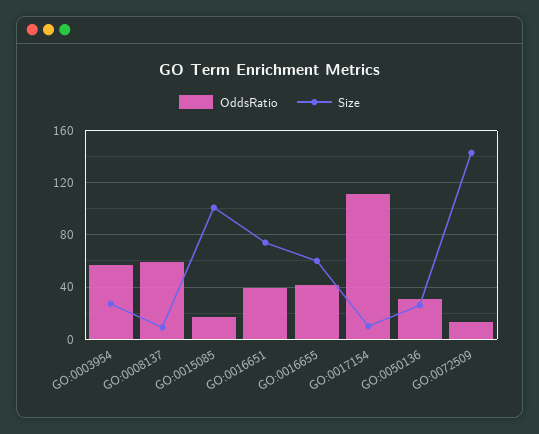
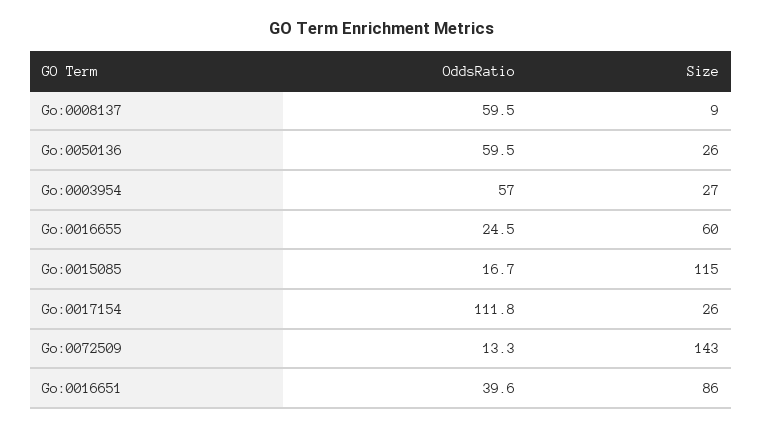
Size, GO:0015085: 100 -> 115
Size, GO:0016651: 75 -> 86
OddsRatio, GO:0016655: 40 -> 24.5
Size, GO:0017154: 10 -> 26
OddsRatio, GO:0050136: 30 -> 59.5

